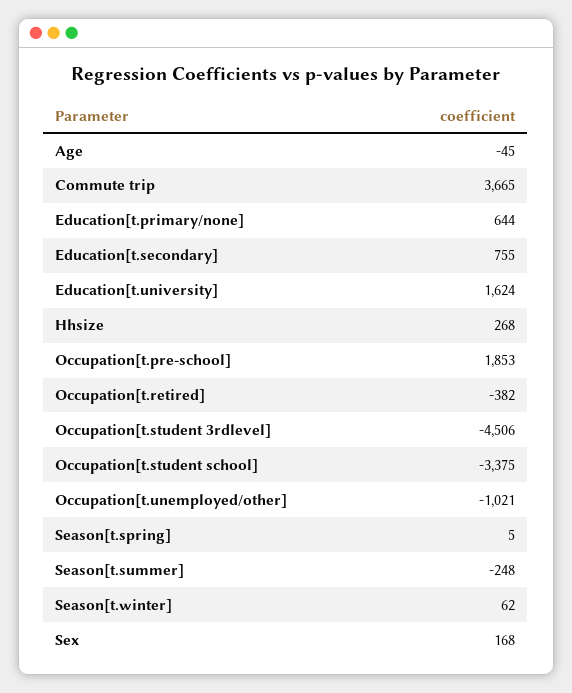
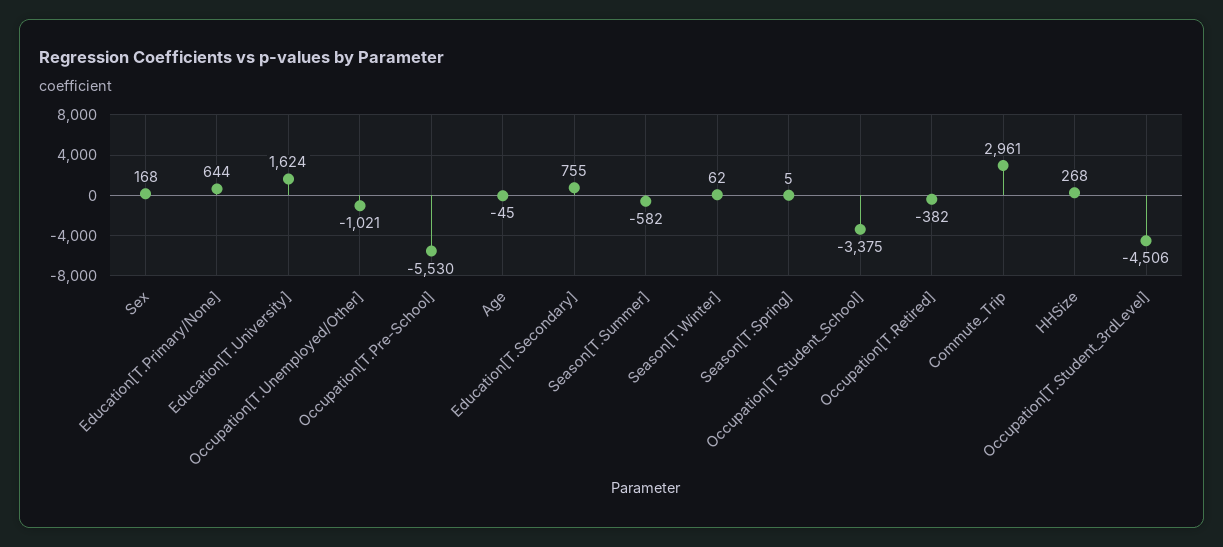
Commute trip: 3665 -> 2961
Occupation[t.pre-school]: 1853 -> -5530
Season[t.summer]: -248 -> -582

